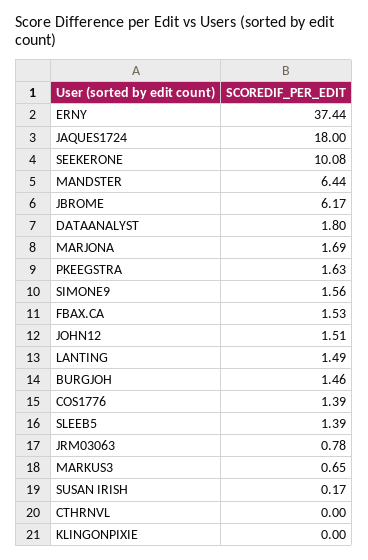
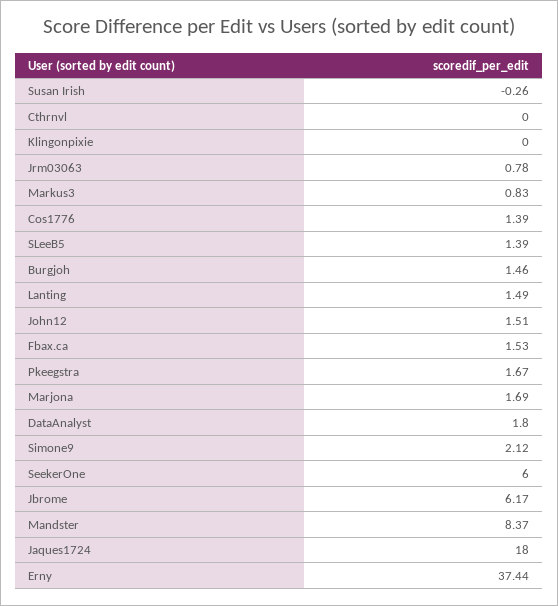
SEEKERONE: 10.08 -> 6
MANDSTER: 6.44 -> 8.37
PKEEGSTRA: 1.63 -> 1.67
SIMONE9: 1.56 -> 2.12
MARKUS3: 0.65 -> 0.83
SUSAN IRISH: 0.17 -> -0.26

